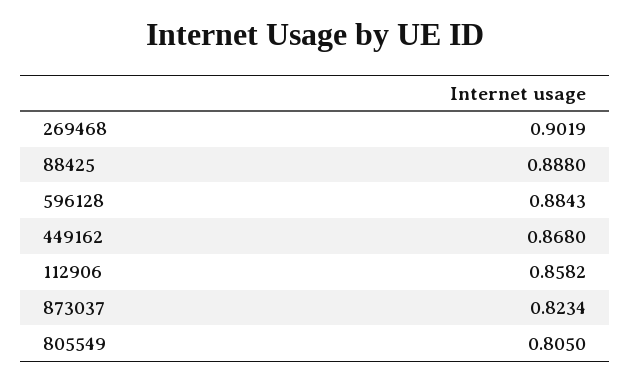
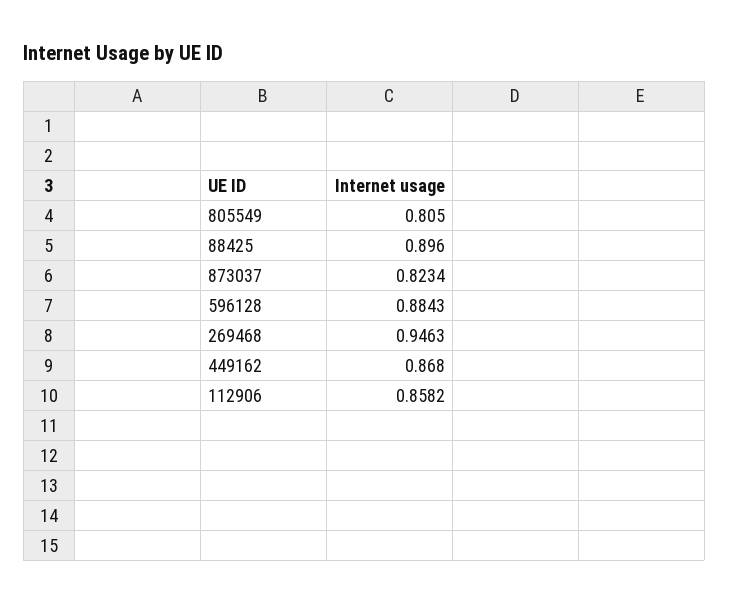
269468: 0.9019 -> 0.9463
88425: 0.888 -> 0.896

